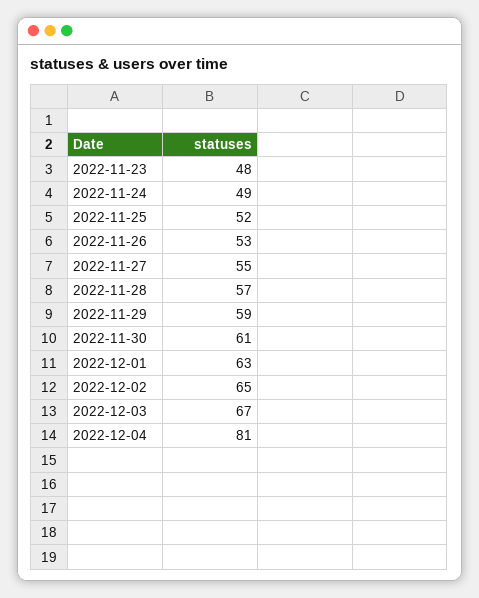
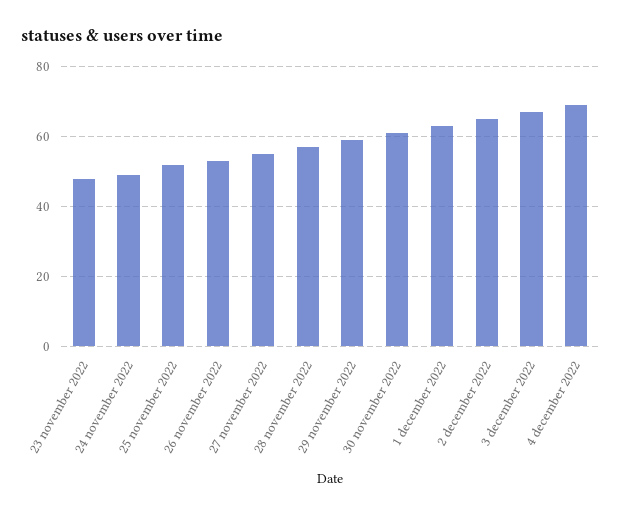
2022-12-04: 81 -> 70

